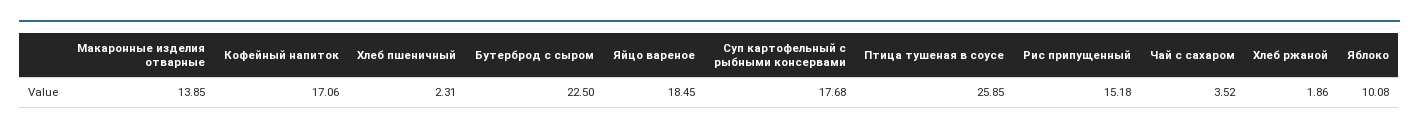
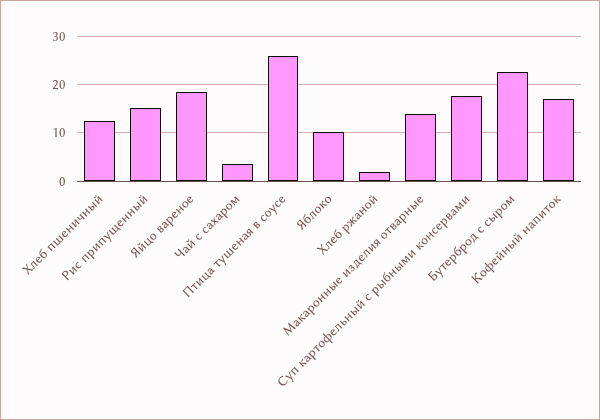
Хлеб пшеничный: 2.31 -> 12

